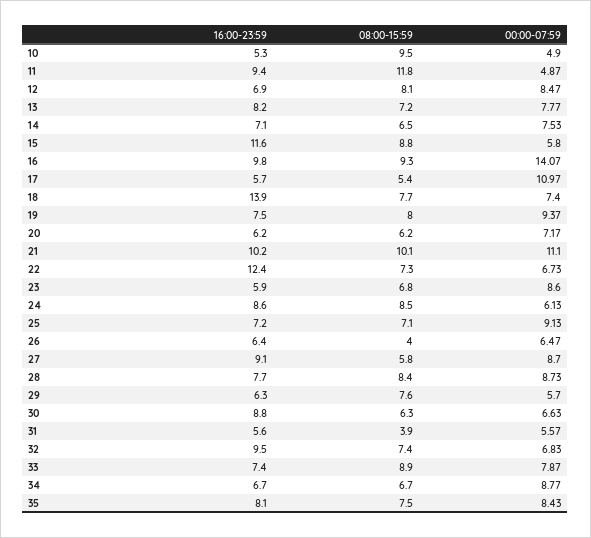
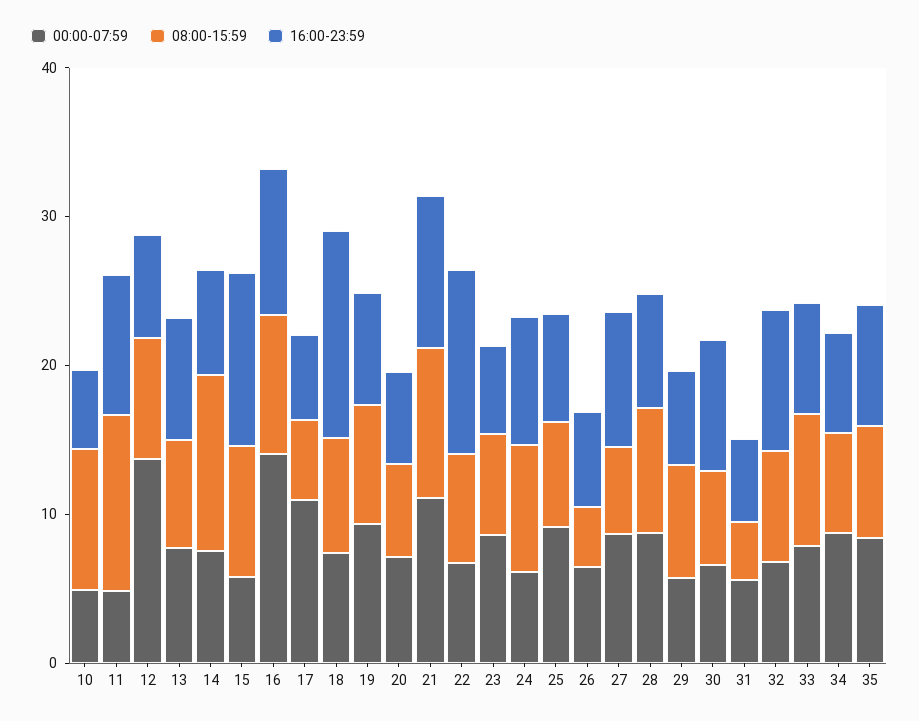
00:00-07:59, 12: 8.47 -> 14
08:00-15:59, 14: 6.5 -> 12

